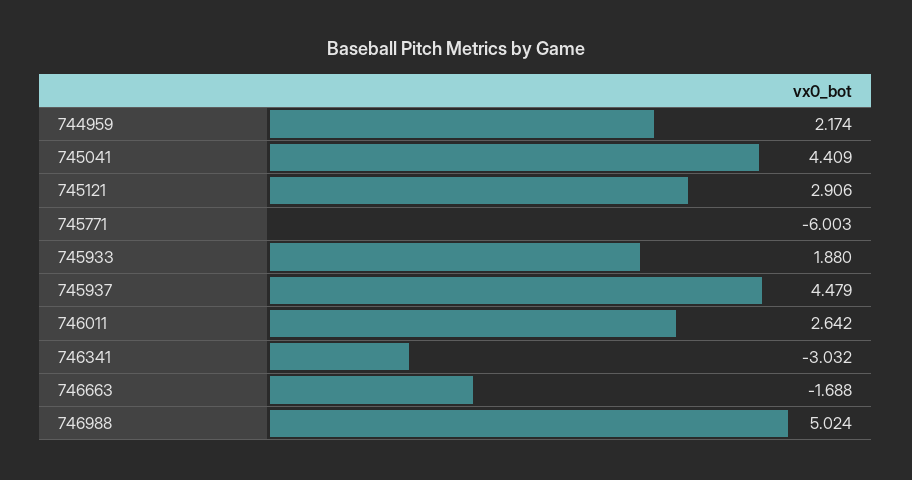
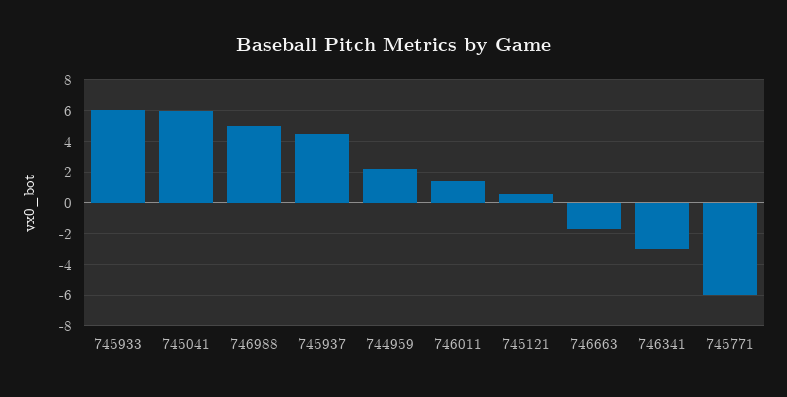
745041: 4.409 -> 6
745121: 2.906 -> 0.5
745933: 1.88 -> 6
746011: 2.642 -> 1.5

